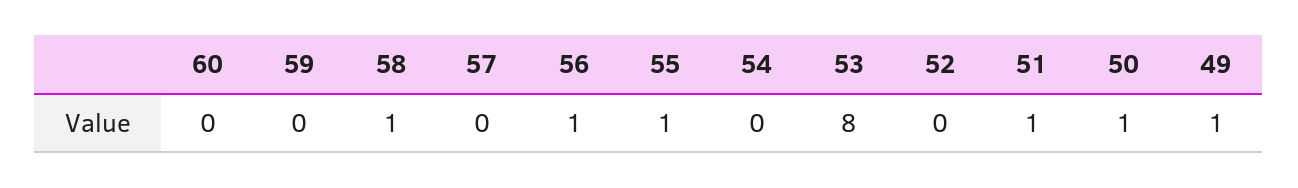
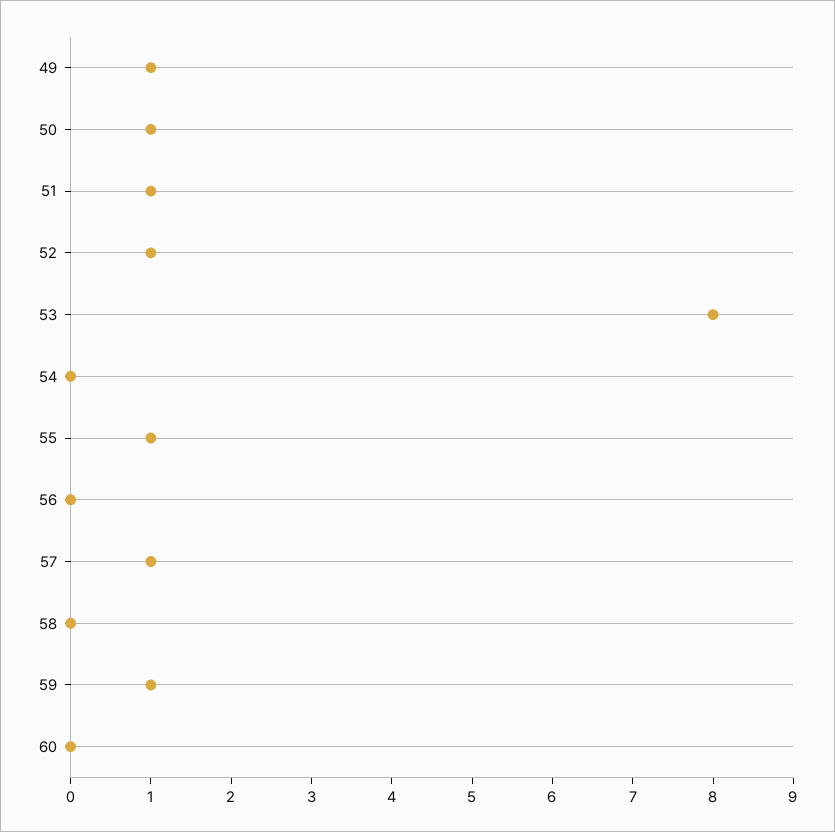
59: 0 -> 1
58: 1 -> 0
57: 0 -> 1
56: 1 -> 0
52: 0 -> 1

